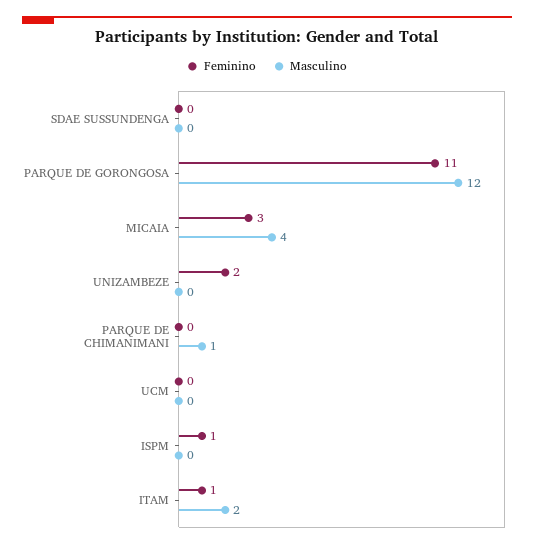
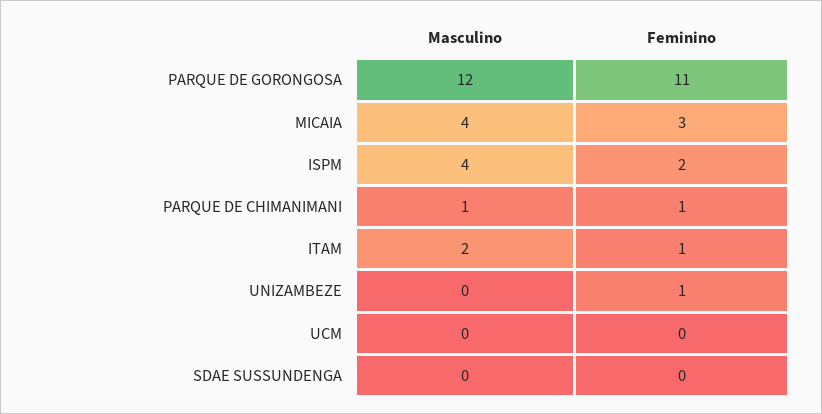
Feminino, UNIZAMBEZE: 2 -> 1
Feminino, PARQUE DE CHIMANIMANI: 0 -> 1
Feminino, ISPM: 1 -> 2
Masculino, ISPM: 0 -> 4

